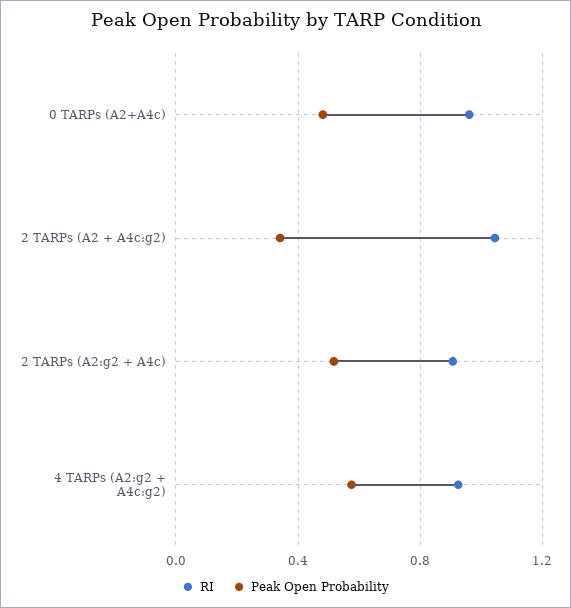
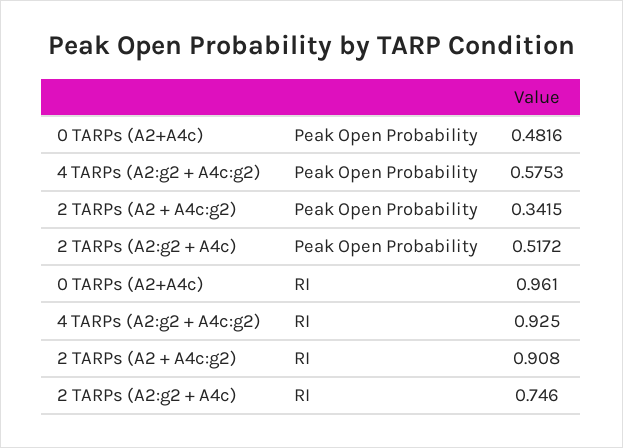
RI, 2 TARPs (A2 + A4c:g2): 1.05 -> 0.908
RI, 2 TARPs (A2:g2 + A4c): 0.9 -> 0.746

